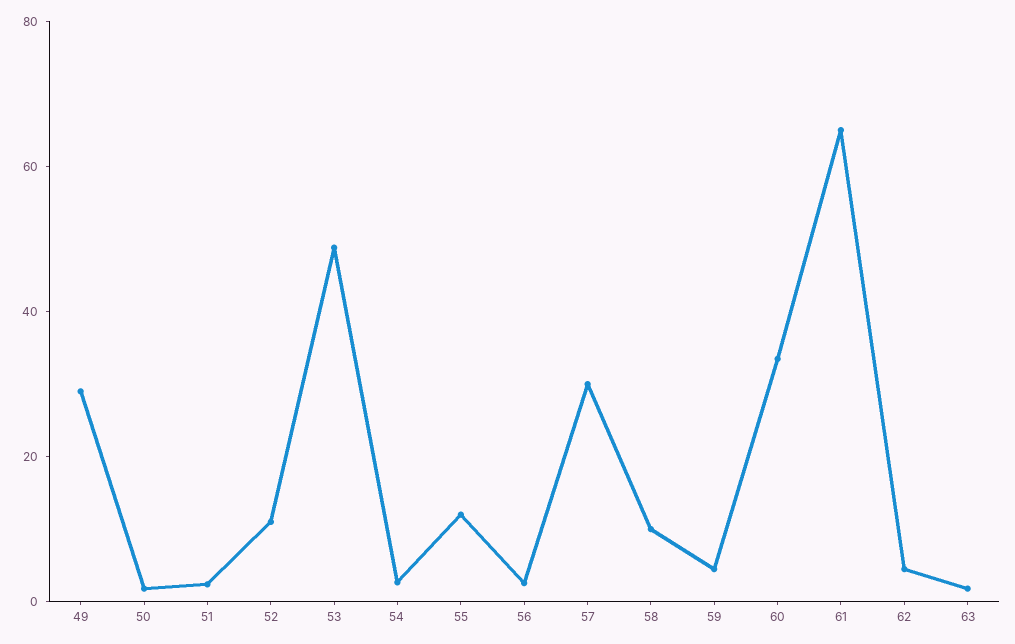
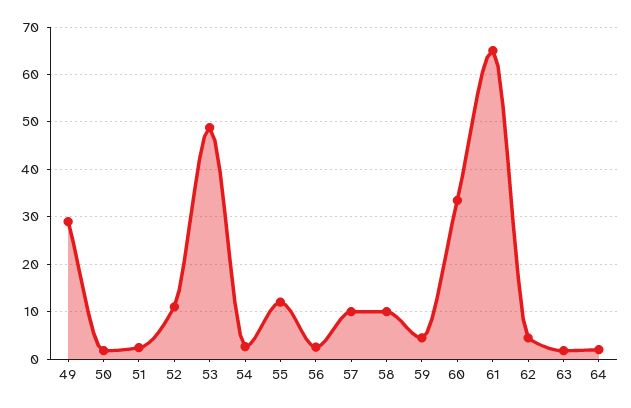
57: 30 -> 10
64: none -> 2

